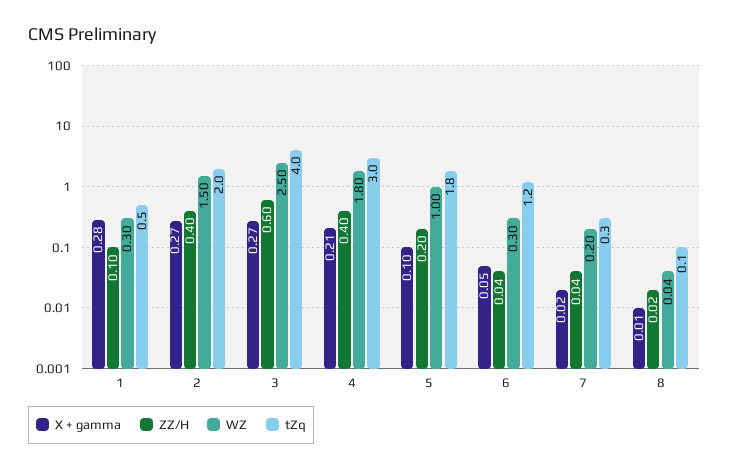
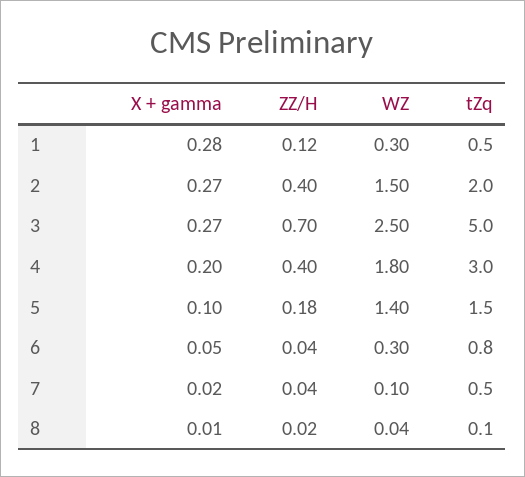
ZZ/H, 1: 0.1 -> 0.12
ZZ/H, 3: 0.6 -> 0.7
tZq, 3: 4 -> 5
X + gamma, 4: 0.21 -> 0.2
ZZ/H, 5: 0.2 -> 0.18
WZ, 5: 1 -> 1.4
tZq, 5: 1.8 -> 1.5
tZq, 6: 1.2 -> 0.8
WZ, 7: 0.2 -> 0.1
tZq, 7: 0.3 -> 0.5

